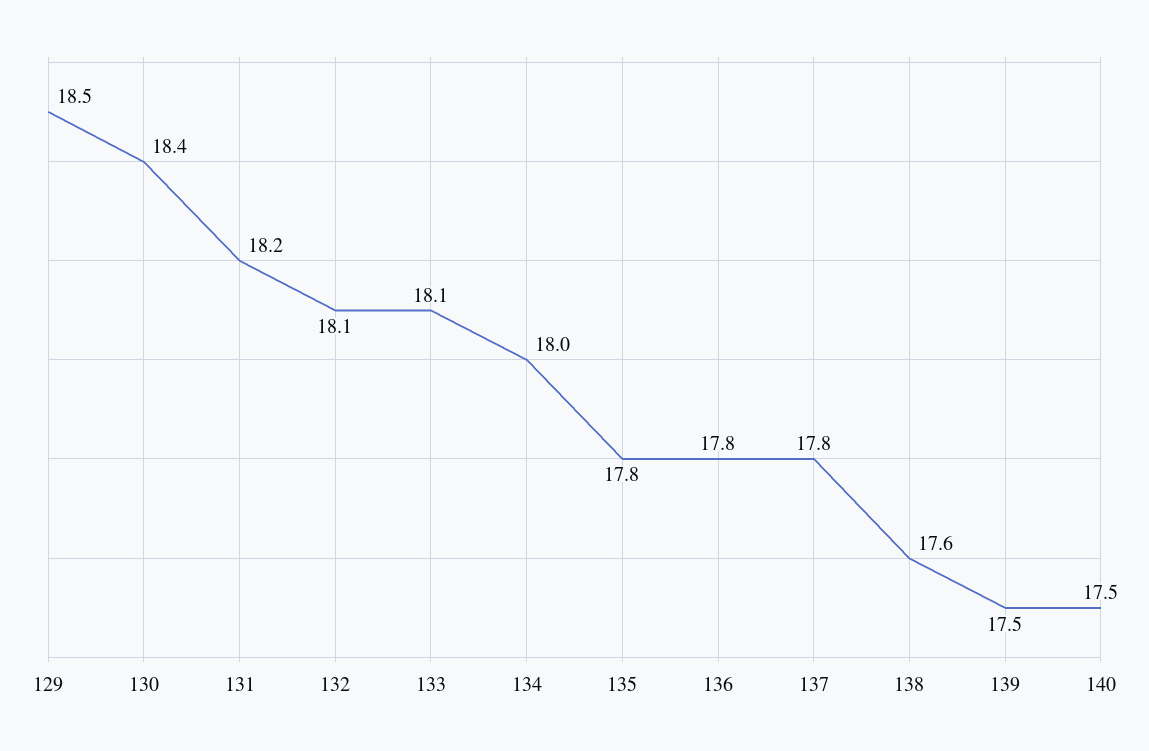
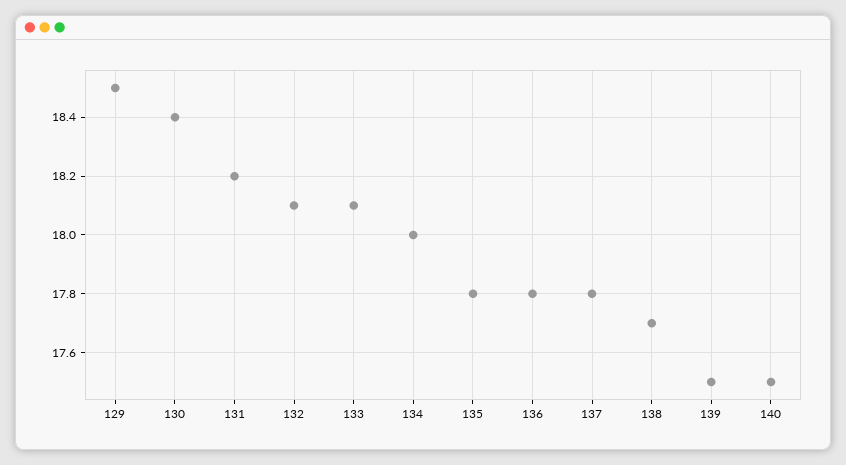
138: 17.6 -> 17.7

